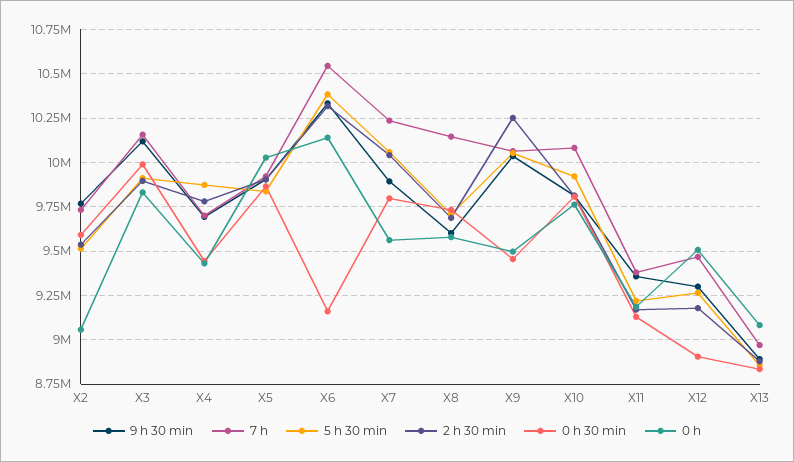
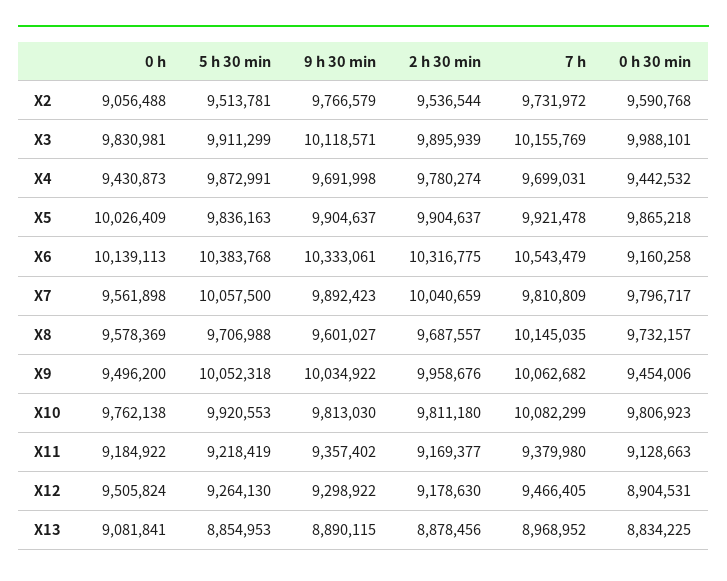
7 h, X7: 10250000 -> 9810809
2 h 30 min, X9: 10250000 -> 9958676

